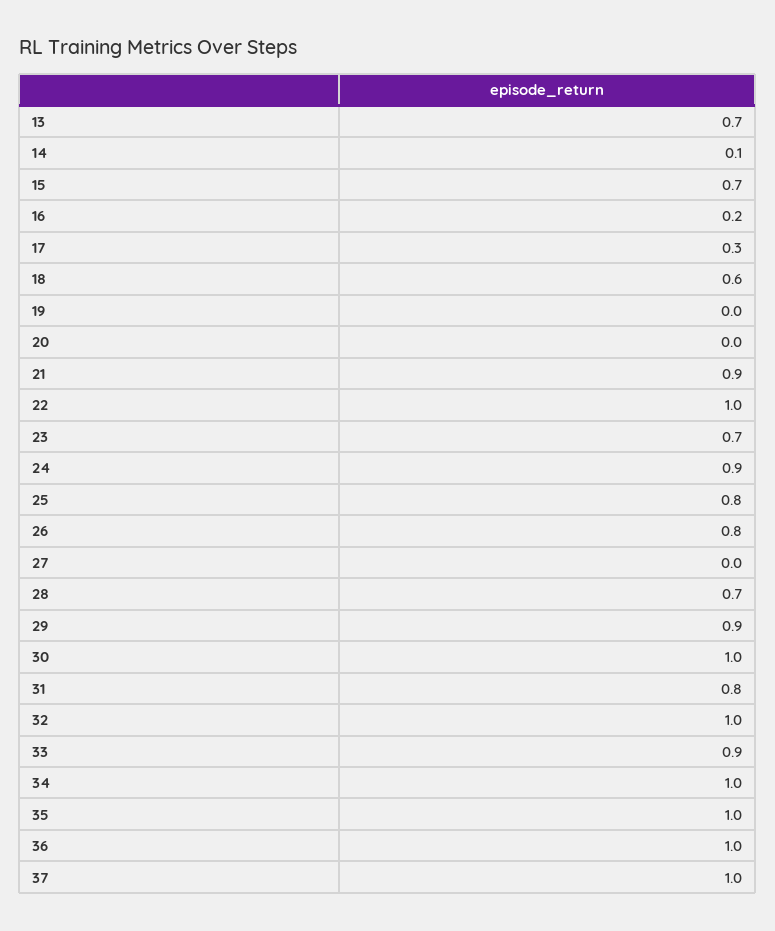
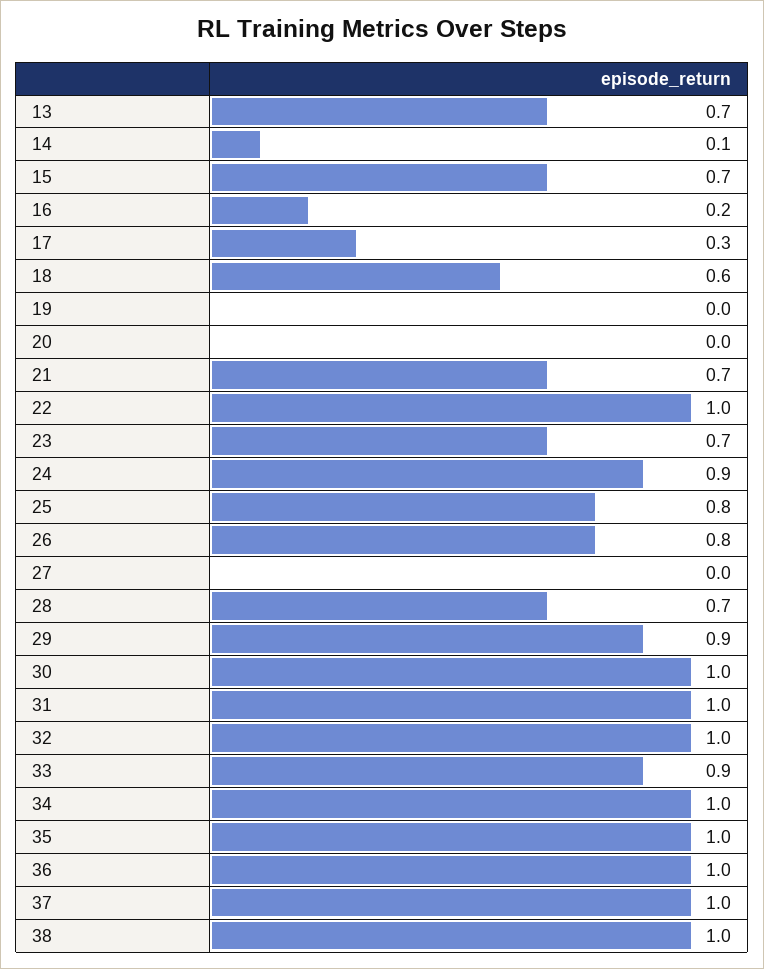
21: 0.9 -> 0.7
31: 0.8 -> 1
38: none -> 1

